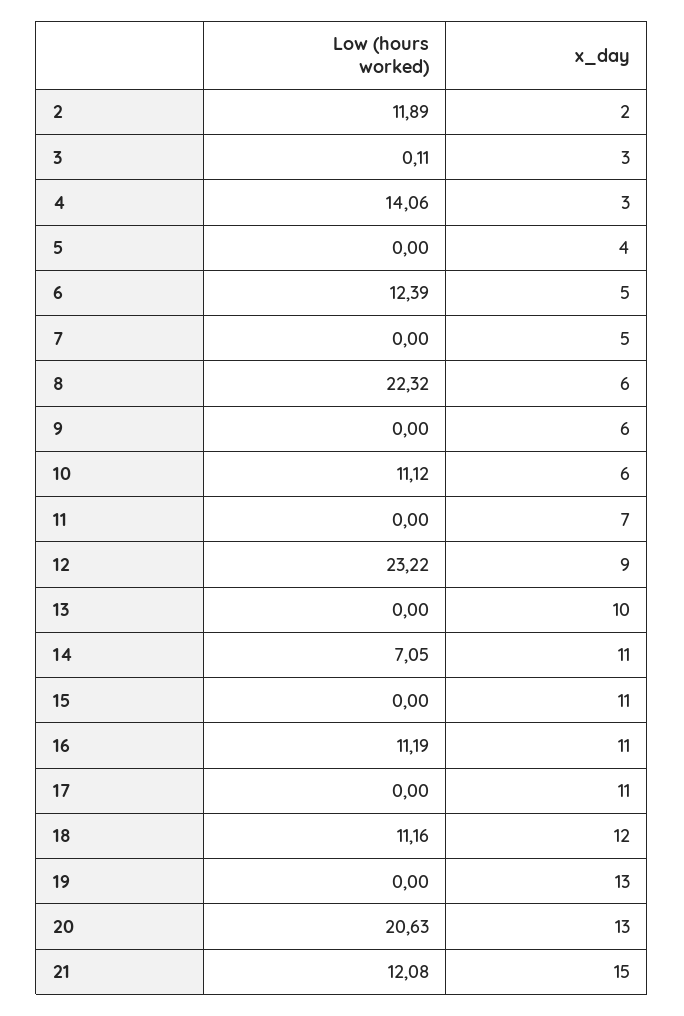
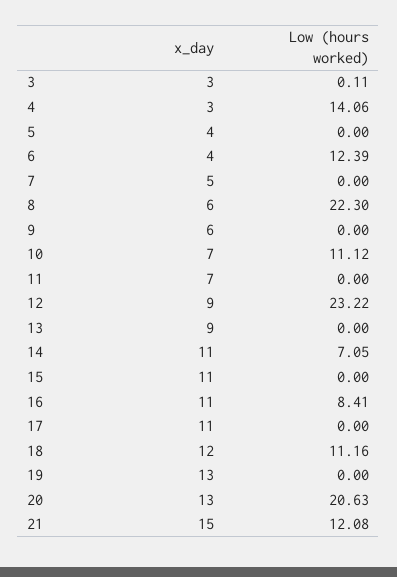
Low (hours worked), 2: 11.89 -> none
x_day, 2: 2 -> none
x_day, 6: 5 -> 4
Low (hours worked), 8: 22.32 -> 22.3
x_day, 10: 6 -> 7
x_day, 13: 10 -> 9
Low (hours worked), 16: 11.19 -> 8.41

